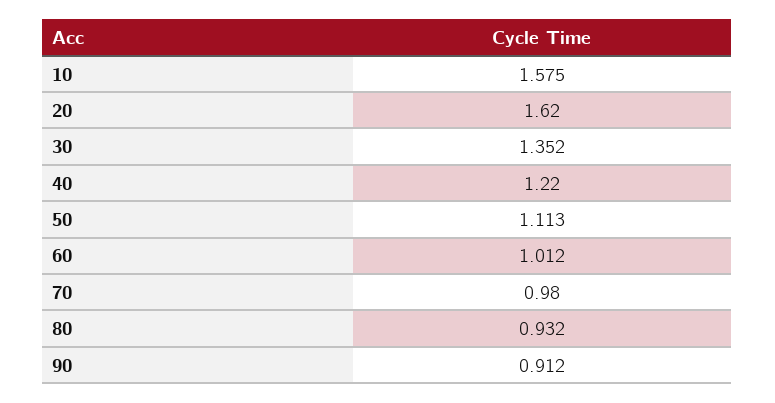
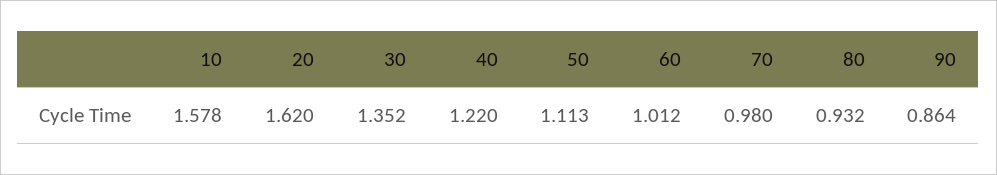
10: 1.575 -> 1.578
90: 0.912 -> 0.864

